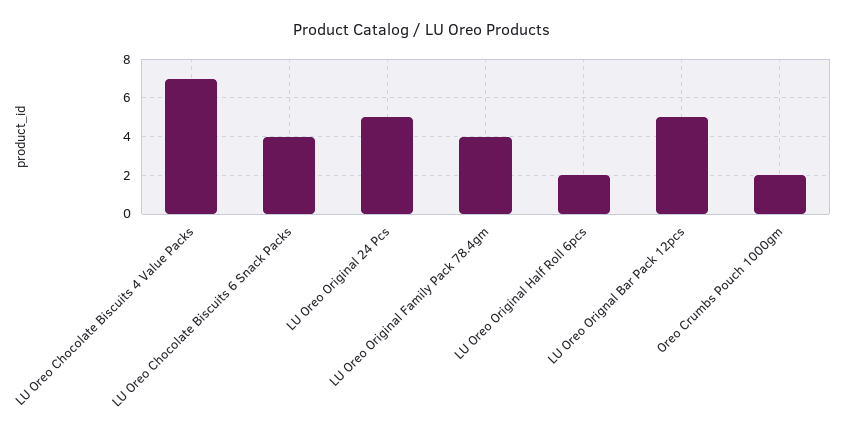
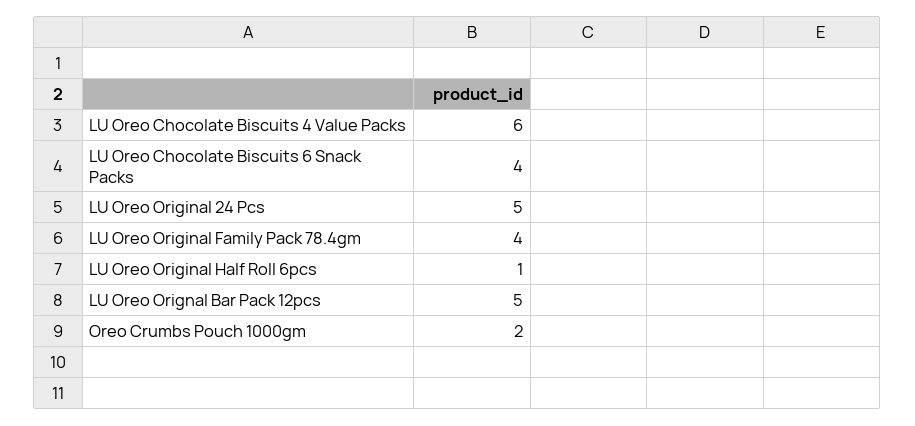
LU Oreo Chocolate Biscuits 4 Value Packs: 7 -> 6
LU Oreo Original Half Roll 6pcs: 2 -> 1

